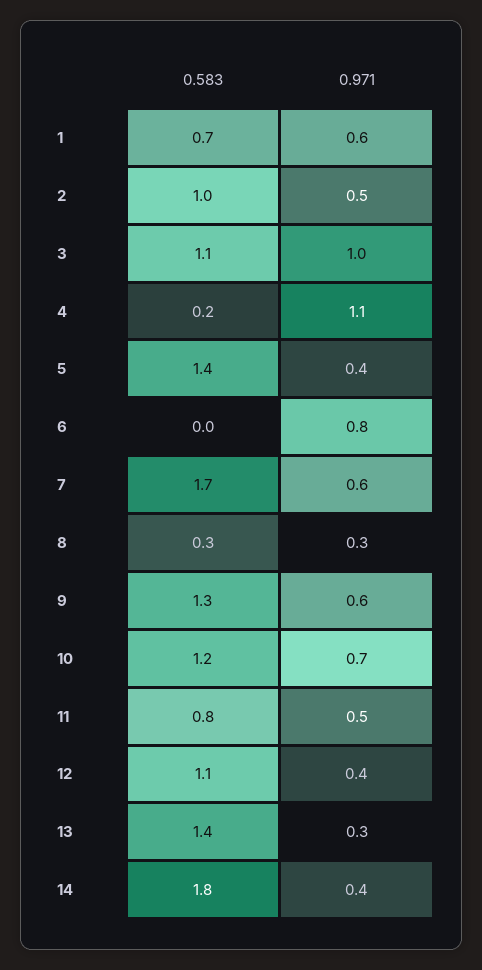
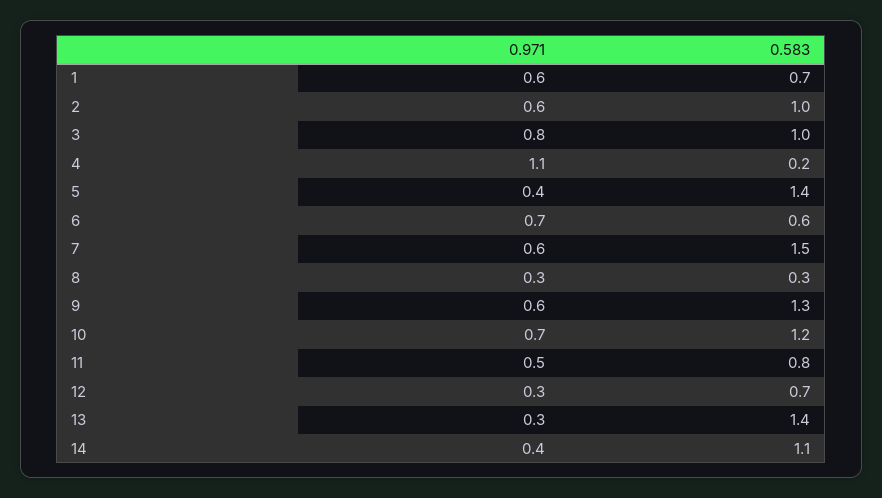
0.971, 2: 0.5 -> 0.6
0.583, 3: 1.1 -> 1
0.971, 3: 1 -> 0.8
0.583, 6: 0 -> 0.6
0.971, 6: 0.8 -> 0.7
0.583, 7: 1.7 -> 1.5
0.583, 12: 1.1 -> 0.7
0.971, 12: 0.4 -> 0.3
0.583, 14: 1.8 -> 1.1

